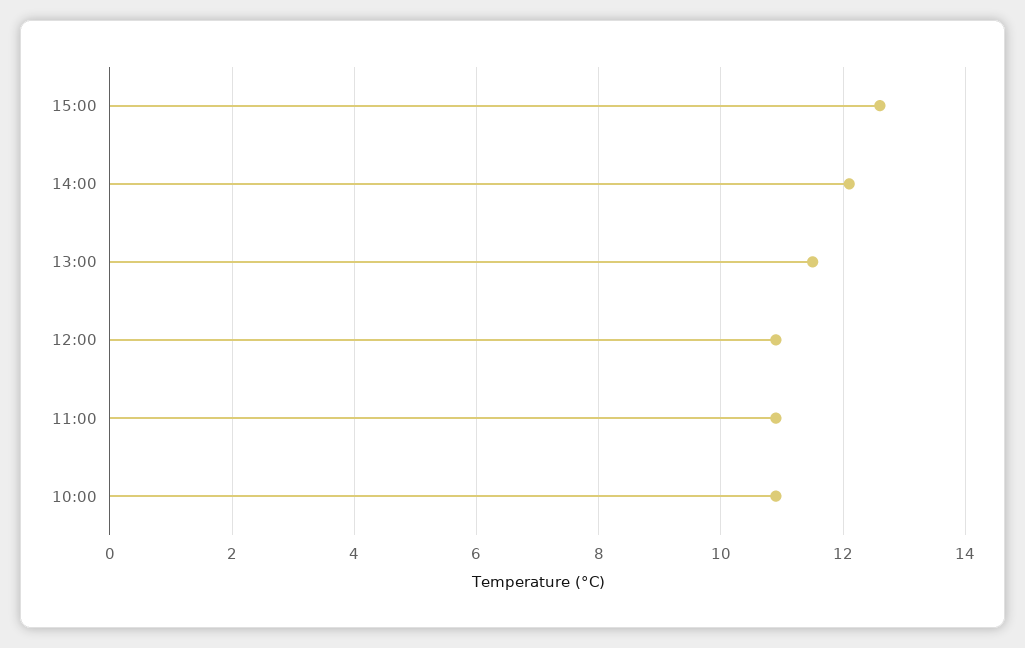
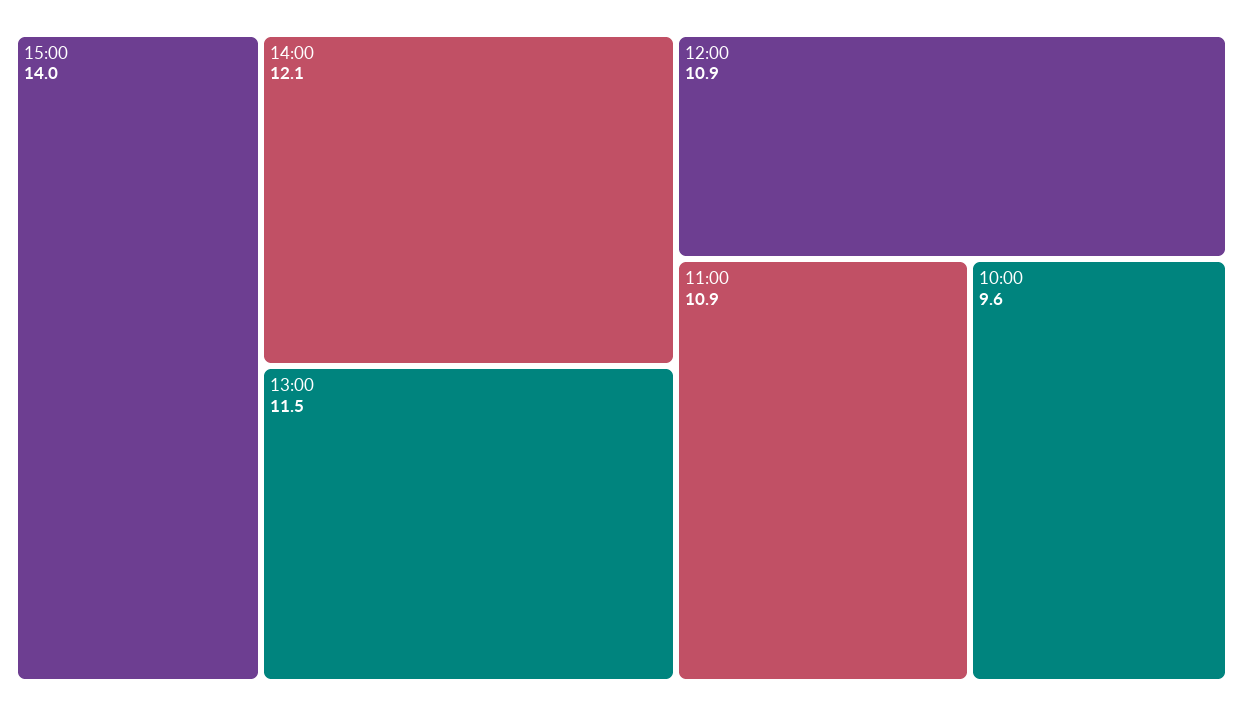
15:00: 12.5 -> 14
10:00: 11 -> 9.6

